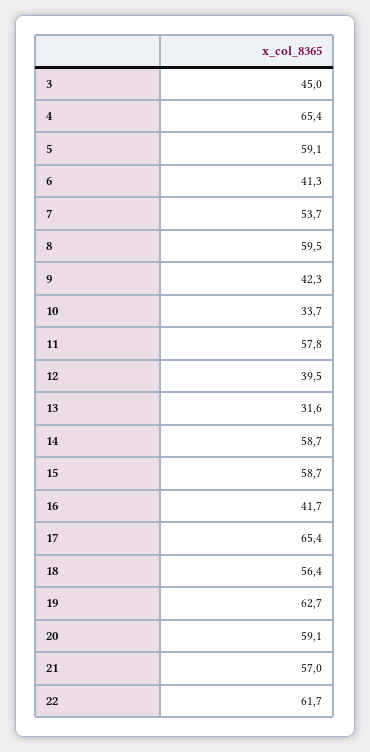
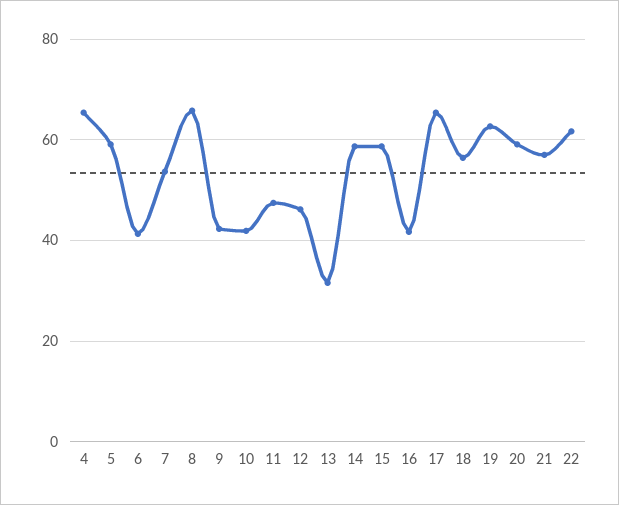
3: 45 -> none
8: 59.5 -> 66
10: 33.7 -> 42
11: 57.8 -> 48
12: 39.5 -> 46

